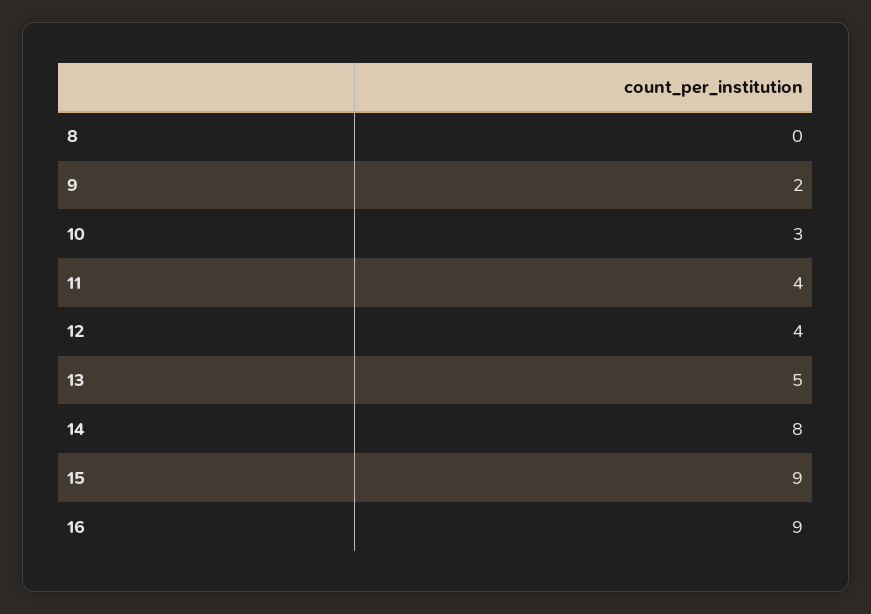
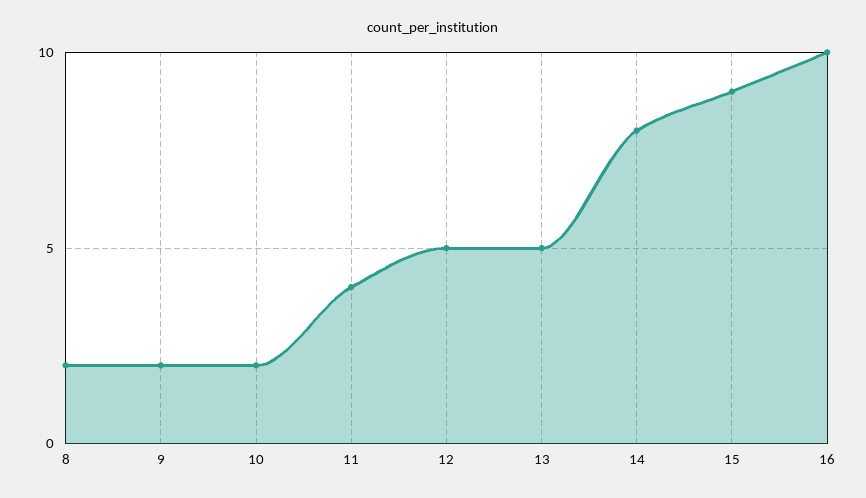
8: 0 -> 2
10: 3 -> 2
12: 4 -> 5
16: 9 -> 10

